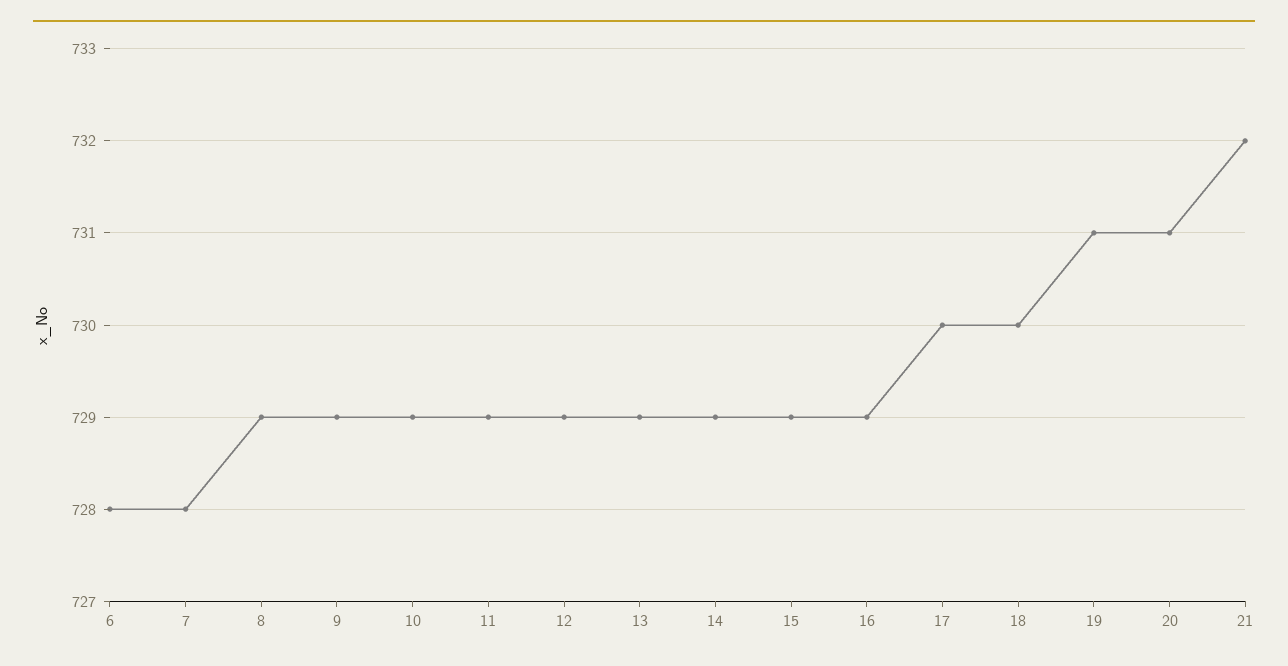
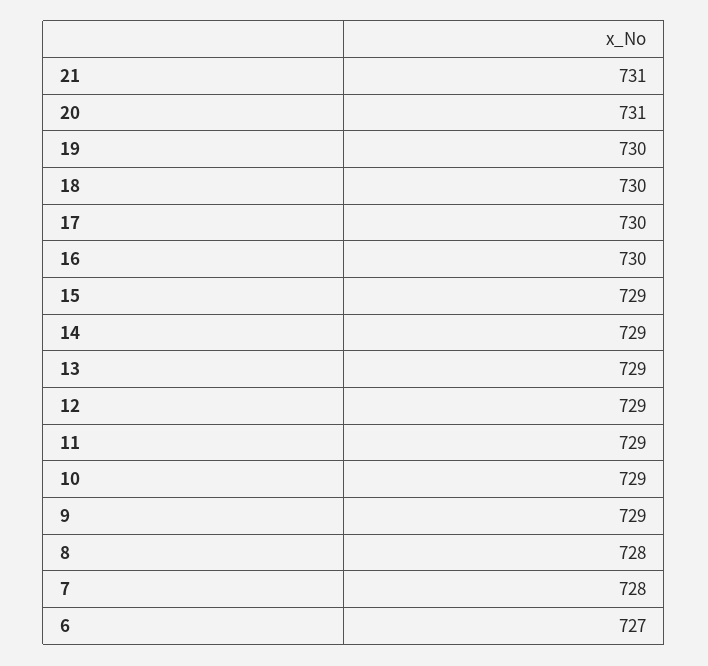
6: 728 -> 727
8: 729 -> 728
16: 729 -> 730
19: 731 -> 730
21: 732 -> 731

